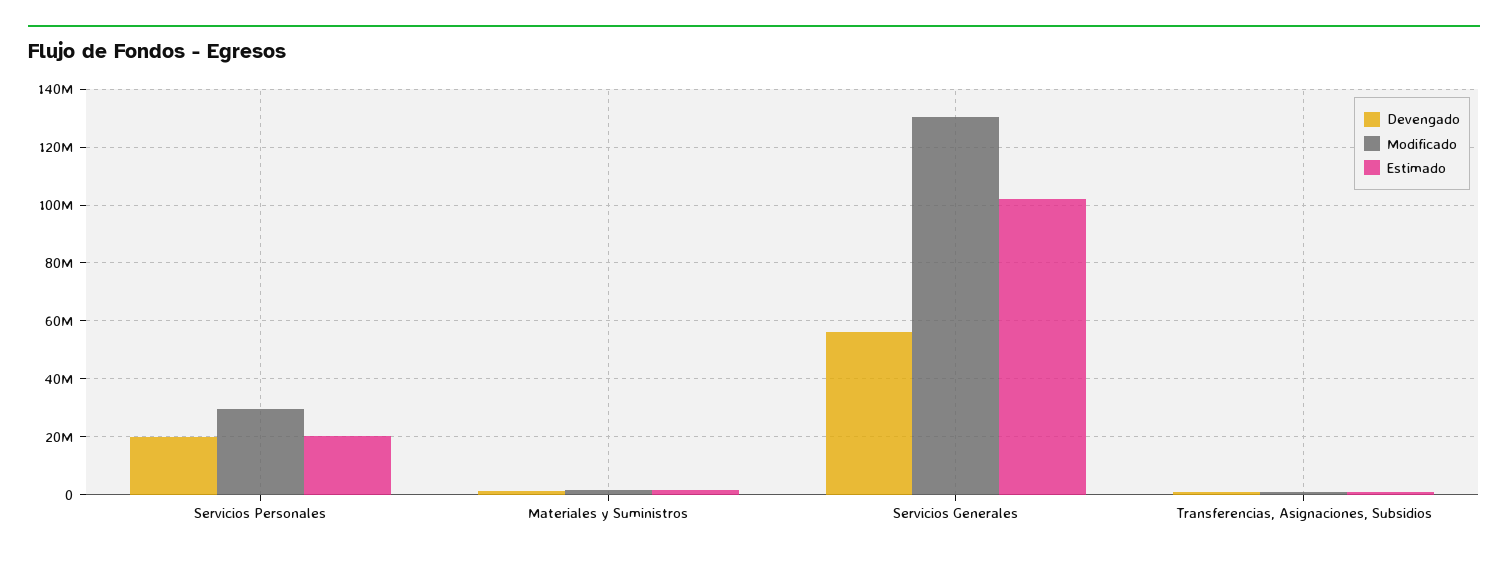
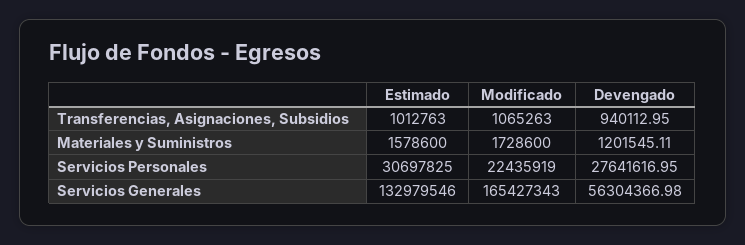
Devengado, Servicios Personales: 20000000 -> 27641616.95
Modificado, Servicios Personales: 30000000 -> 22435919
Estimado, Servicios Personales: 20000000 -> 30697825
Modificado, Servicios Generales: 130000000 -> 165427343
Estimado, Servicios Generales: 102500000 -> 132979546

